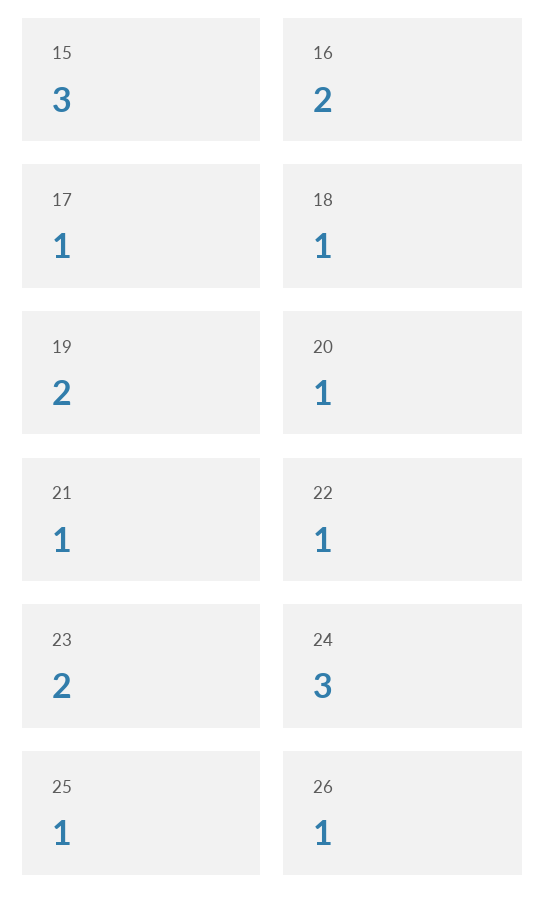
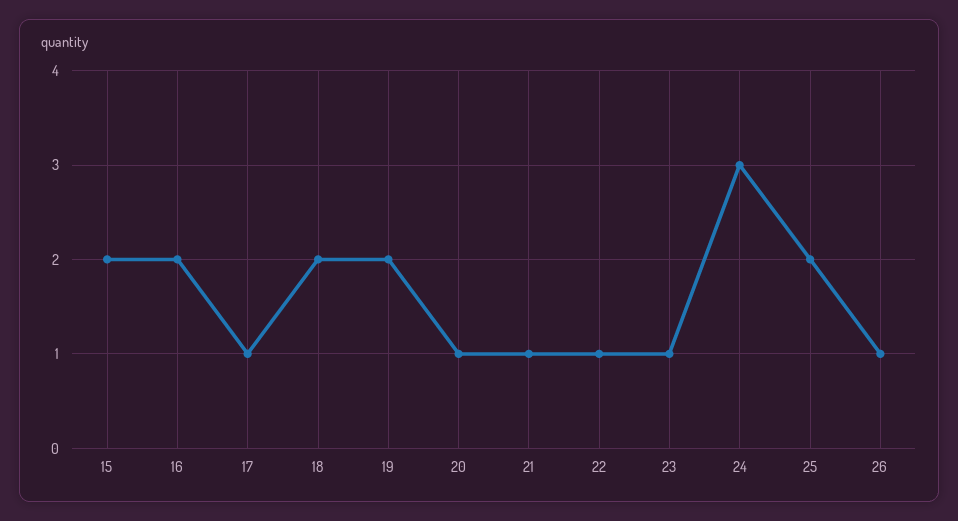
15: 3 -> 2
18: 1 -> 2
23: 2 -> 1
25: 1 -> 2

